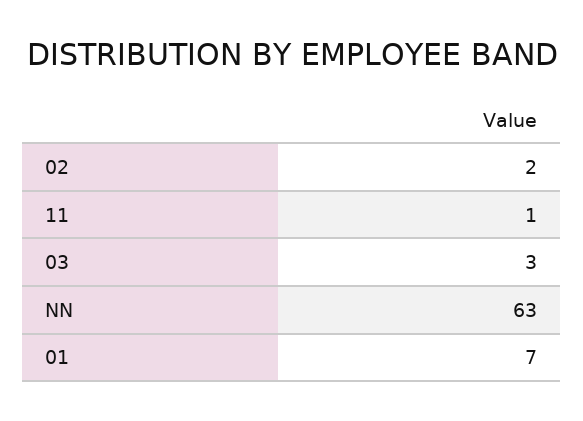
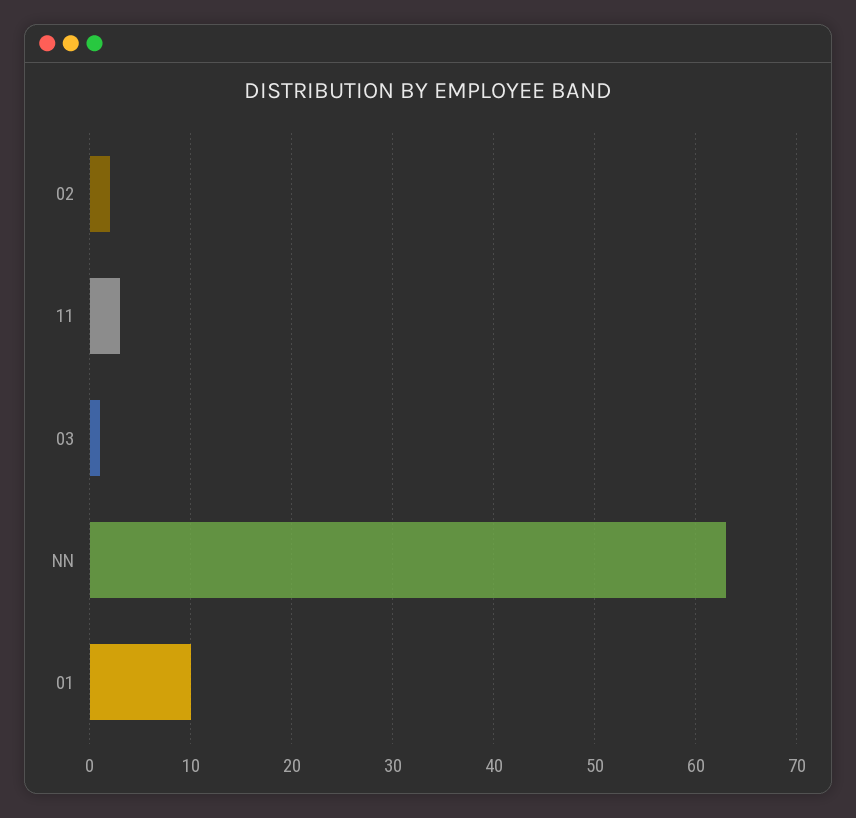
11: 1 -> 3
03: 3 -> 1
01: 7 -> 10

